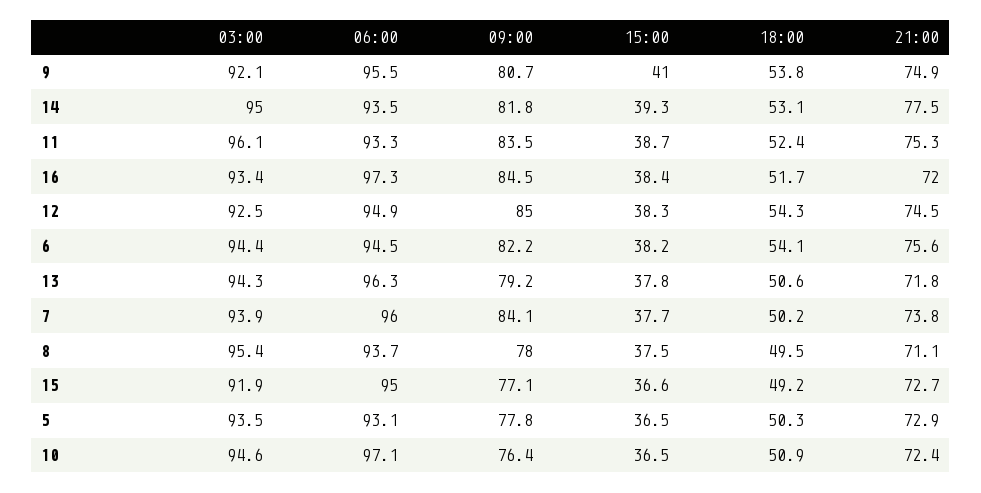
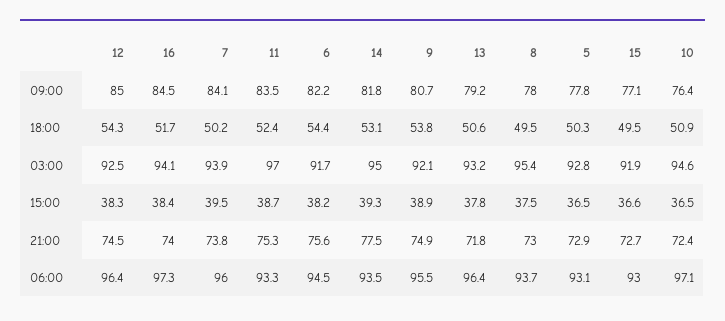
15:00, 9: 41 -> 38.9
03:00, 11: 96.1 -> 97
03:00, 16: 93.4 -> 94.1
21:00, 16: 72 -> 74
06:00, 12: 94.9 -> 96.4
03:00, 6: 94.4 -> 91.7
18:00, 6: 54.1 -> 54.4
03:00, 13: 94.3 -> 93.2
06:00, 13: 96.3 -> 96.4
15:00, 7: 37.7 -> 39.5
21:00, 8: 71.1 -> 73
06:00, 15: 95 -> 93
18:00, 15: 49.2 -> 49.5
03:00, 5: 93.5 -> 92.8

